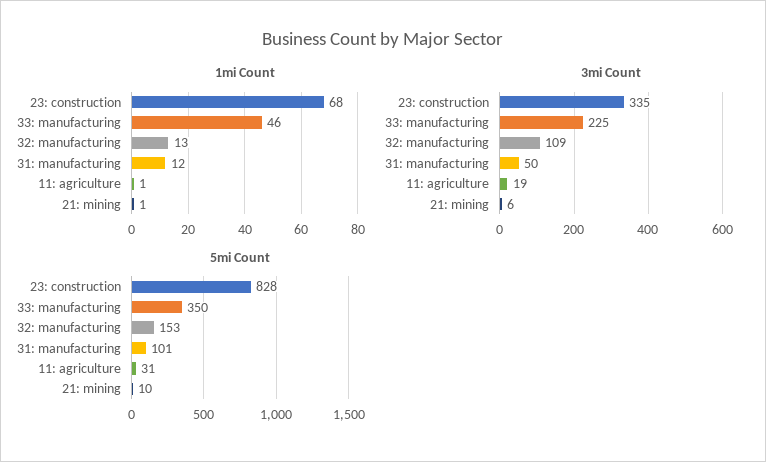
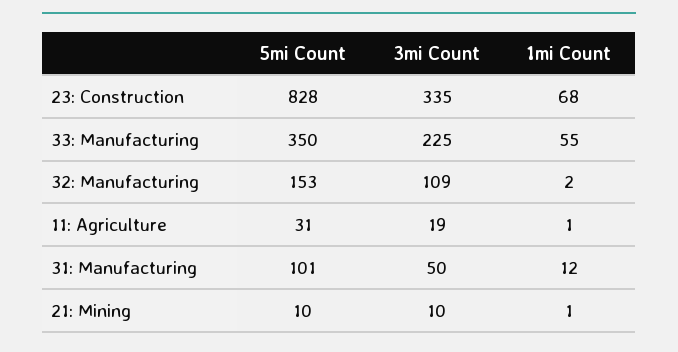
1mi Count, 33: manufacturing: 46 -> 55
1mi Count, 32: manufacturing: 13 -> 2
3mi Count, 21: mining: 6 -> 10

